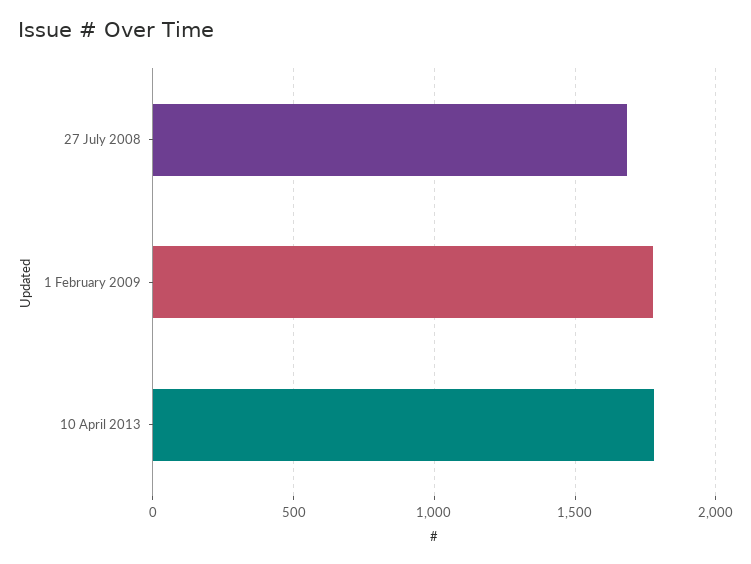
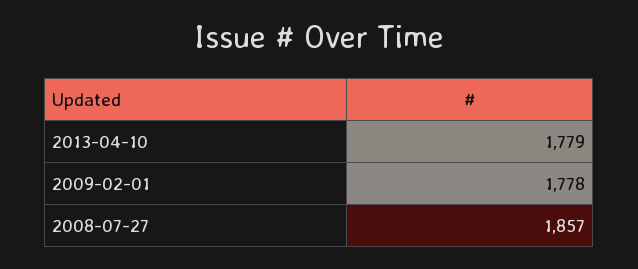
27 July 2008: 1700 -> 1857

